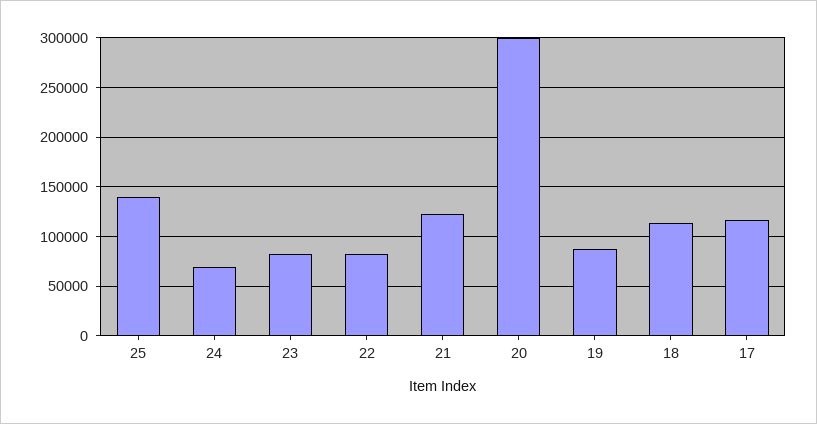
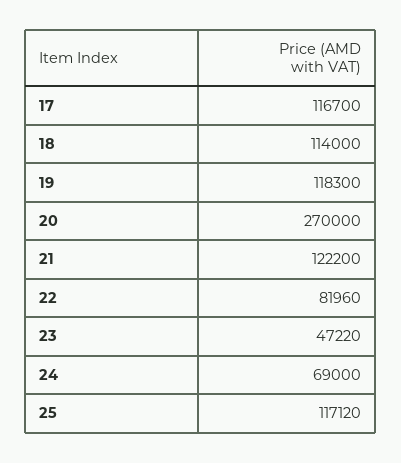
25: 140000 -> 117120
23: 80000 -> 47220
20: 300000 -> 270000
19: 90000 -> 118300

